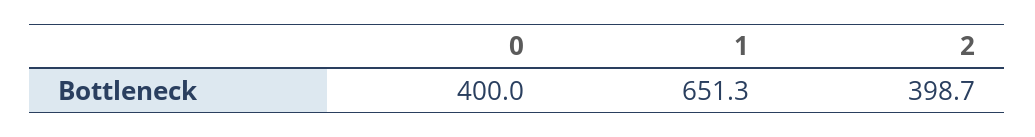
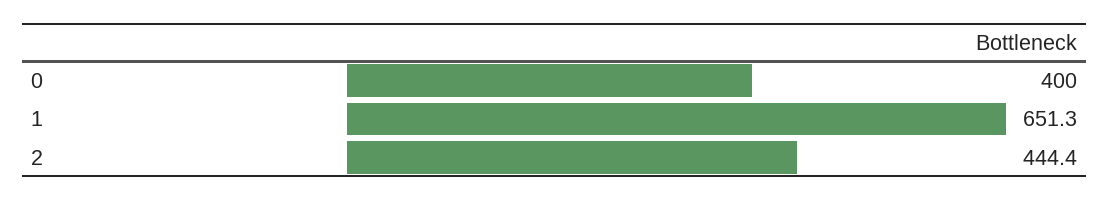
2: 398.7 -> 444.4

